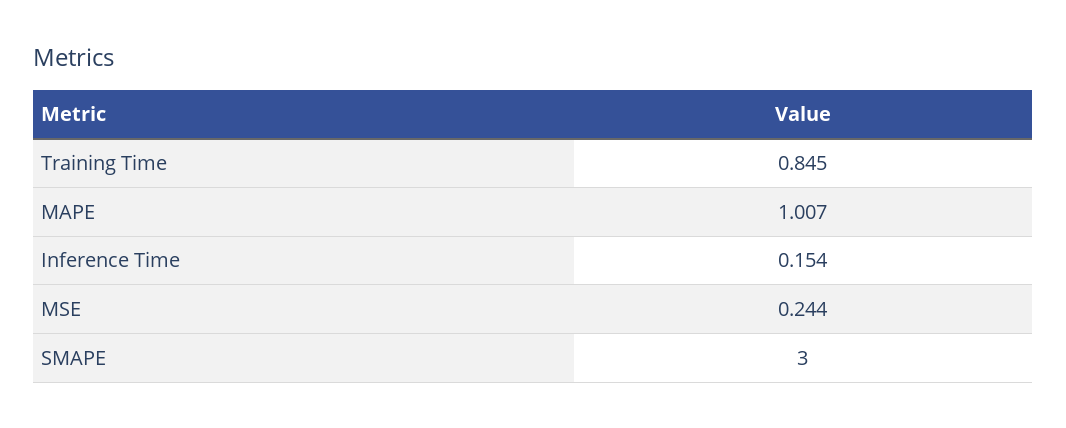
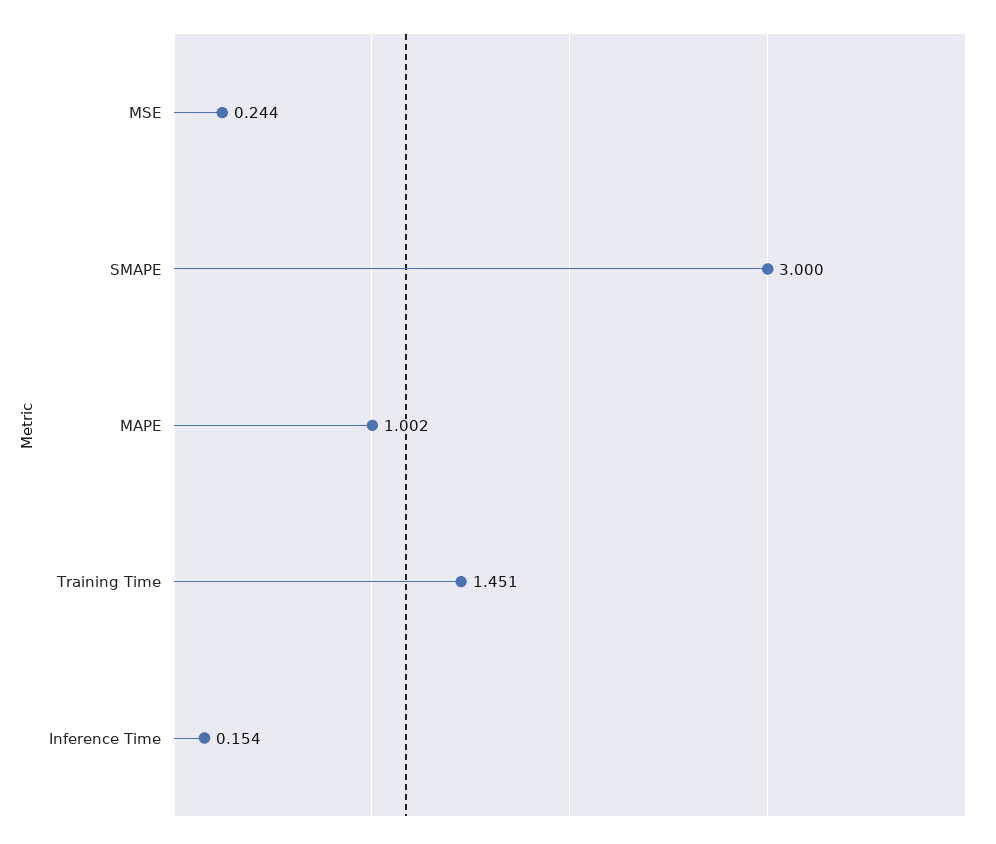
Training Time: 0.845 -> 1.451
MAPE: 1.007 -> 1.002

